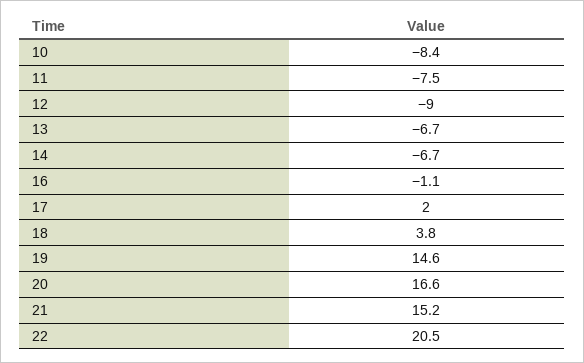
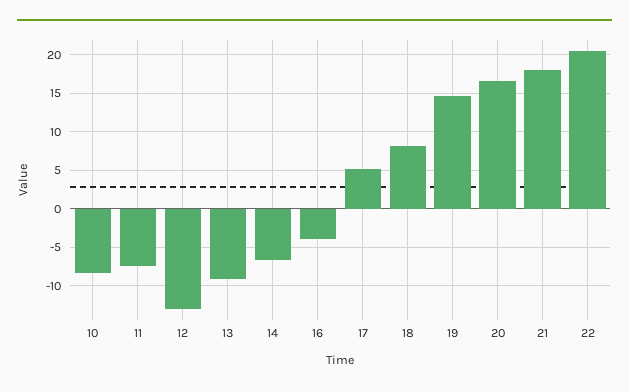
12: -9 -> -13
13: -6.7 -> -9
16: -1.1 -> -4
17: 2 -> 5
18: 3.8 -> 8
21: 15.2 -> 18

